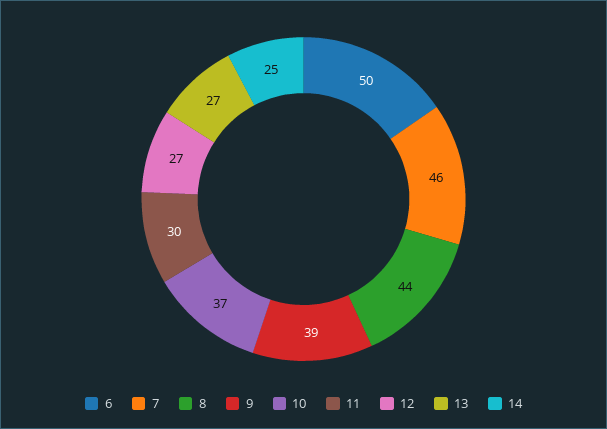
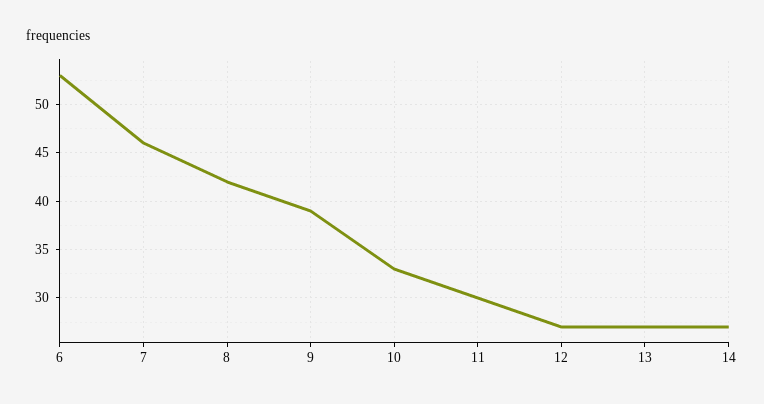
6: 50 -> 53
8: 44 -> 42
10: 37 -> 33
14: 25 -> 27

